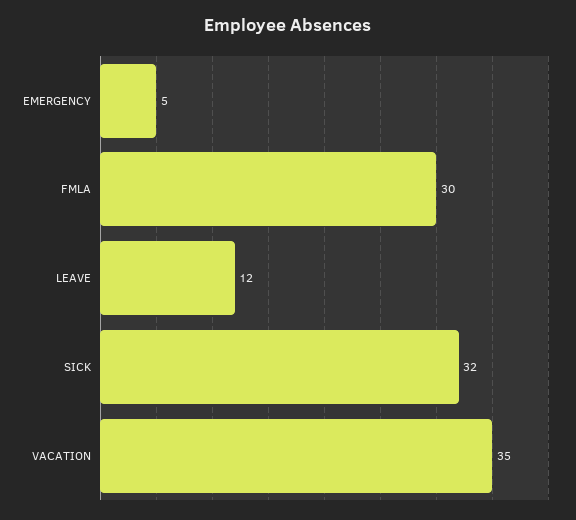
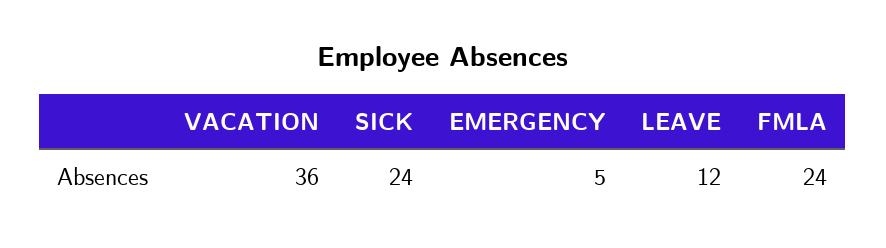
FMLA: 30 -> 24
SICK: 32 -> 24
VACATION: 35 -> 36

